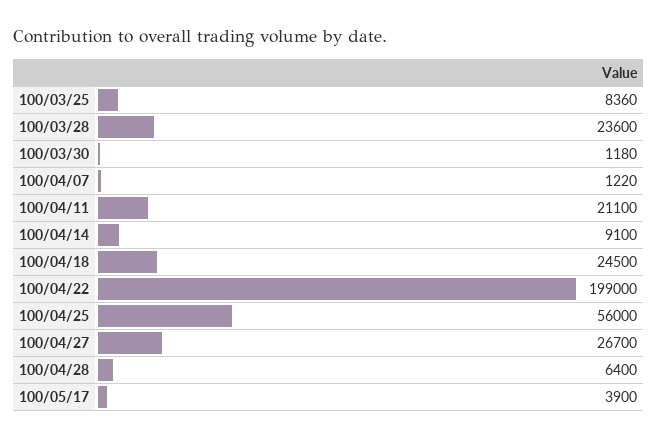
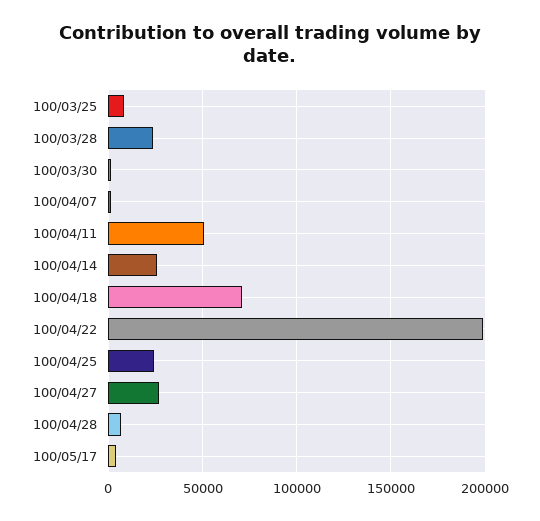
100/04/11: 21100 -> 50000
100/04/14: 9100 -> 25000
100/04/18: 24500 -> 70000
100/04/25: 56000 -> 25000

